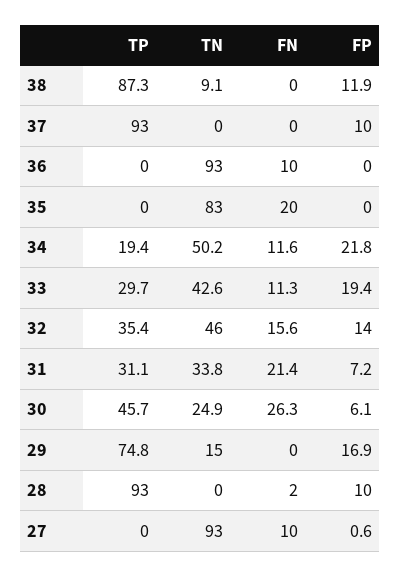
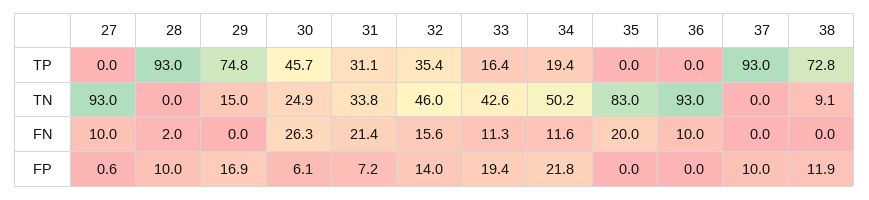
TP, 38: 87.3 -> 72.8
TP, 33: 29.7 -> 16.4

